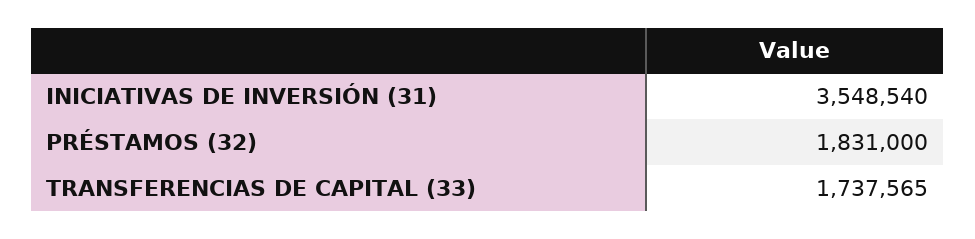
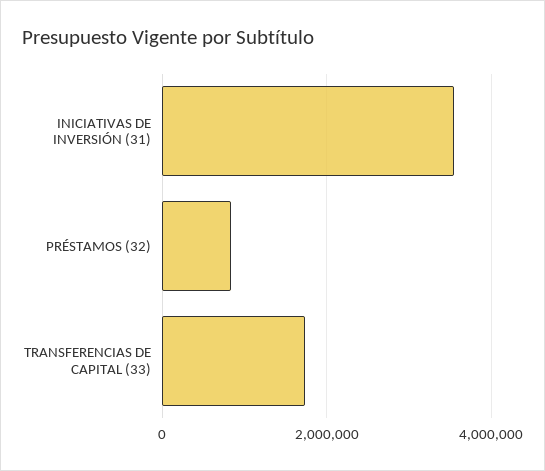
PRÉSTAMOS (32): 1831000 -> 800000

